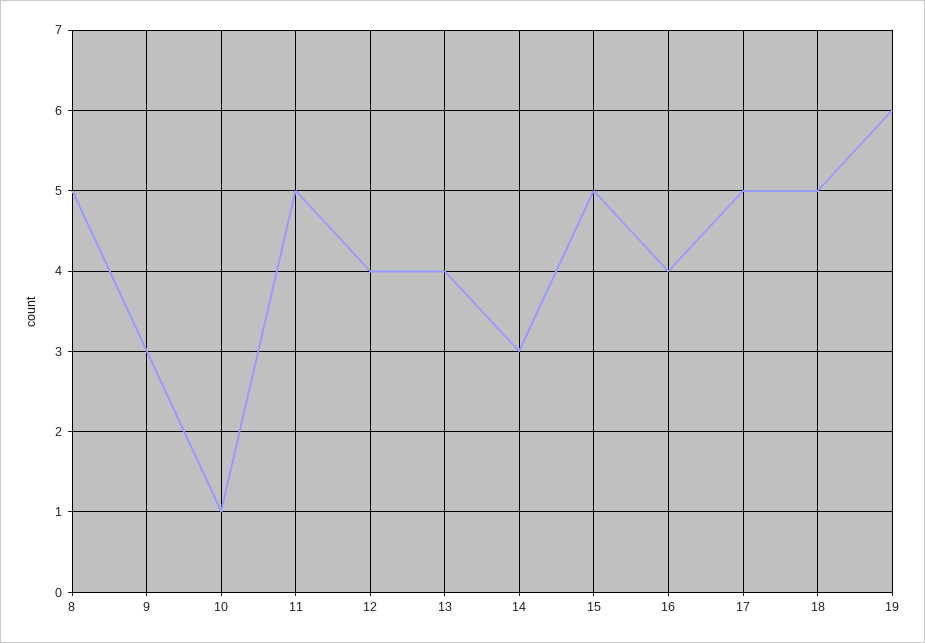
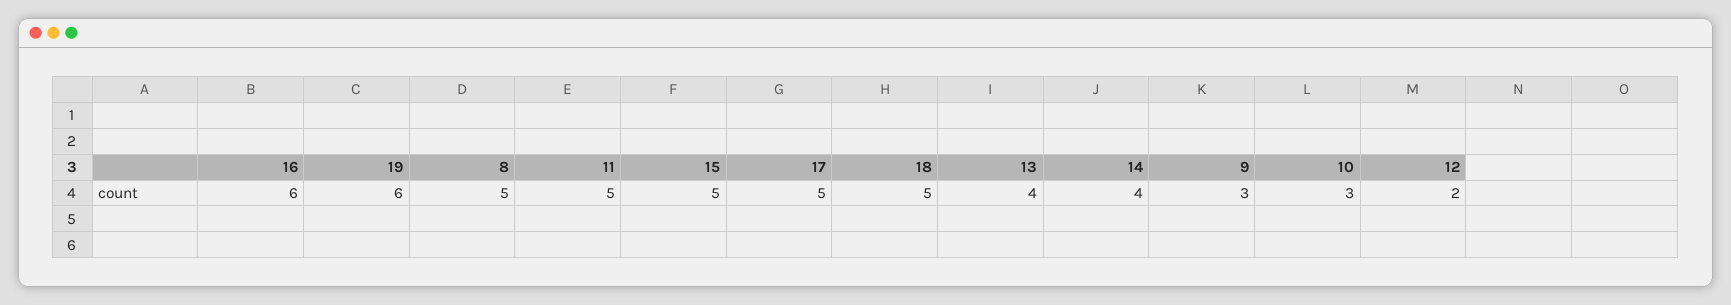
10: 1 -> 3
12: 4 -> 2
14: 3 -> 4
16: 4 -> 6

